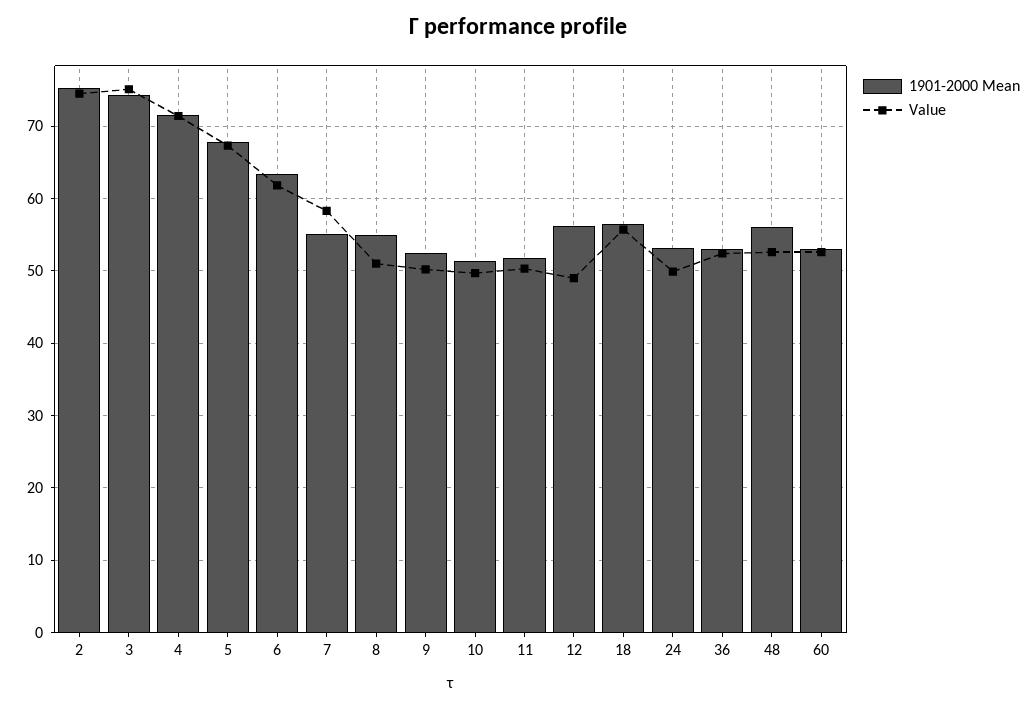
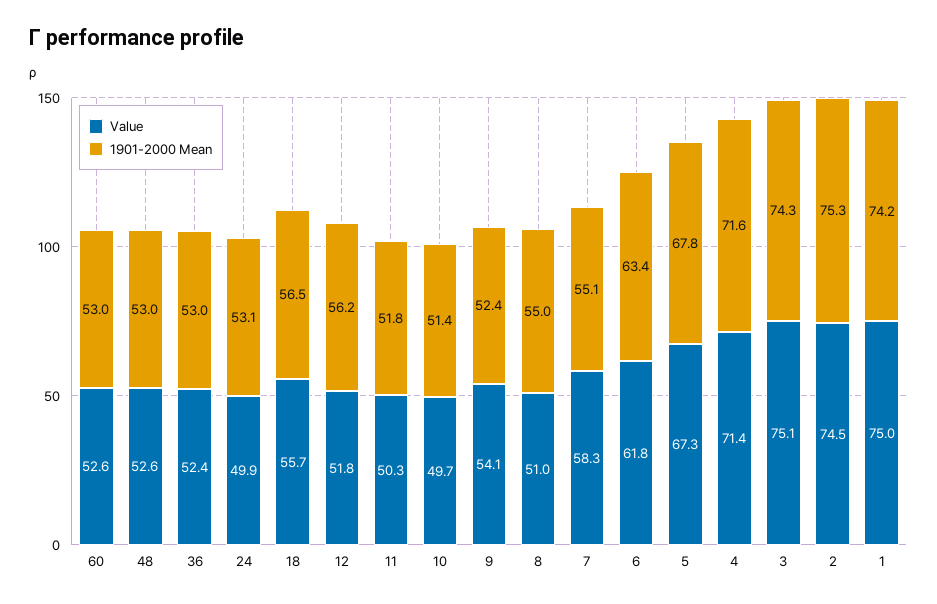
Value, 9: 50 -> 54.1
Value, 12: 49 -> 51.8
1901-2000 Mean, 48: 56 -> 53
Value, 1: none -> 75
1901-2000 Mean, 1: none -> 74.2

